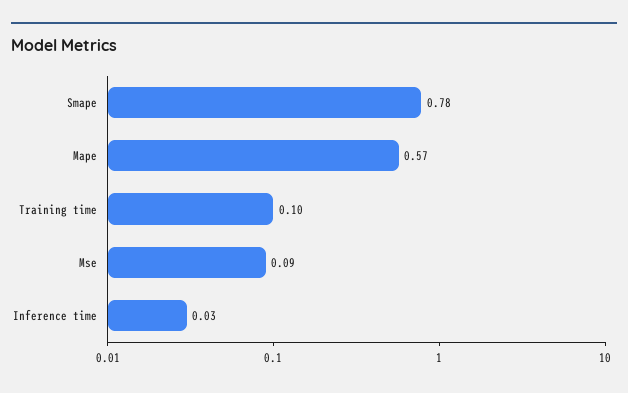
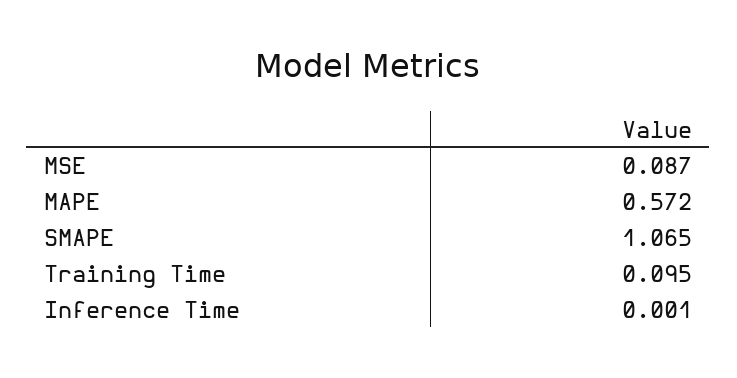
Smape: 0.78 -> 1.065
Inference time: 0.03 -> 0.001

